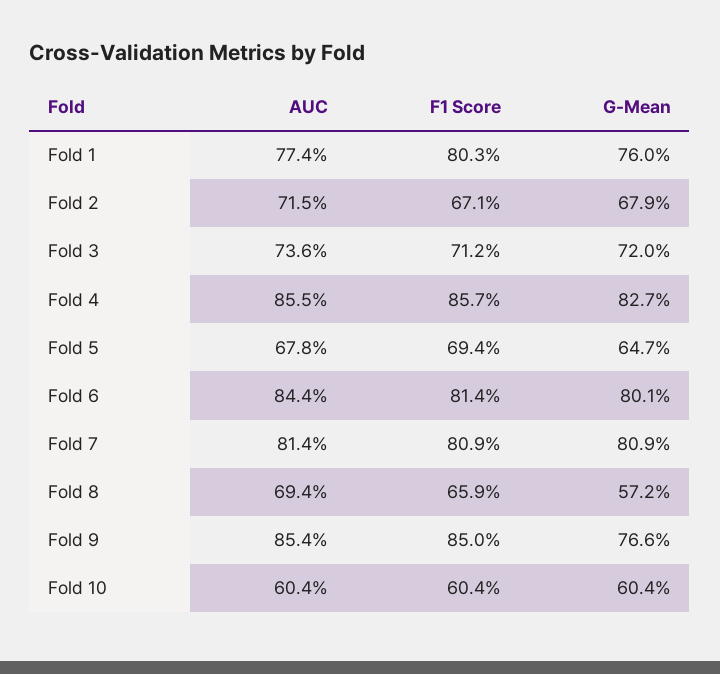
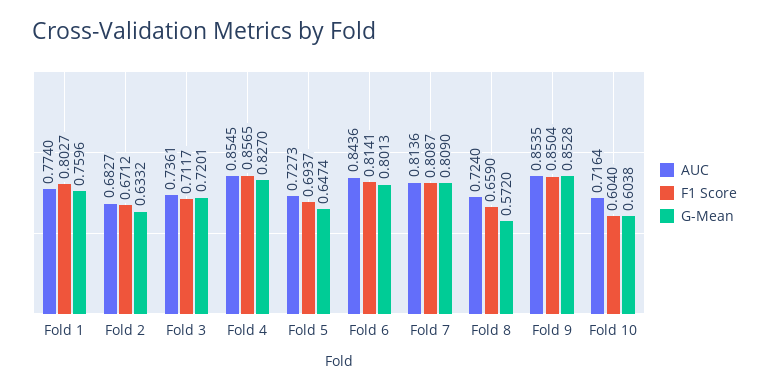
AUC, Fold 2: 0.715 -> 0.6827
G-Mean, Fold 2: 0.679 -> 0.6332
AUC, Fold 5: 0.678 -> 0.7273
AUC, Fold 8: 0.694 -> 0.724
G-Mean, Fold 9: 0.766 -> 0.8528
AUC, Fold 10: 0.604 -> 0.7164

